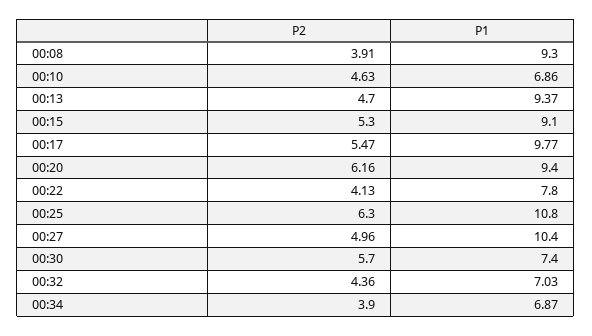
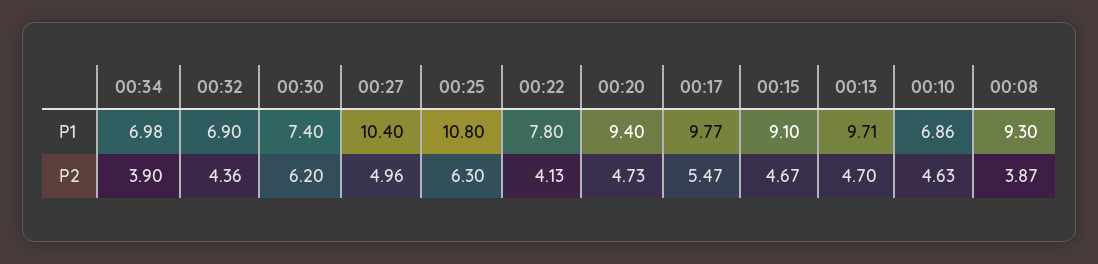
P2, 00:08: 3.91 -> 3.87
P1, 00:13: 9.37 -> 9.71
P2, 00:15: 5.3 -> 4.67
P2, 00:20: 6.16 -> 4.73
P2, 00:30: 5.7 -> 6.2
P1, 00:32: 7.03 -> 6.9
P1, 00:34: 6.87 -> 6.98

